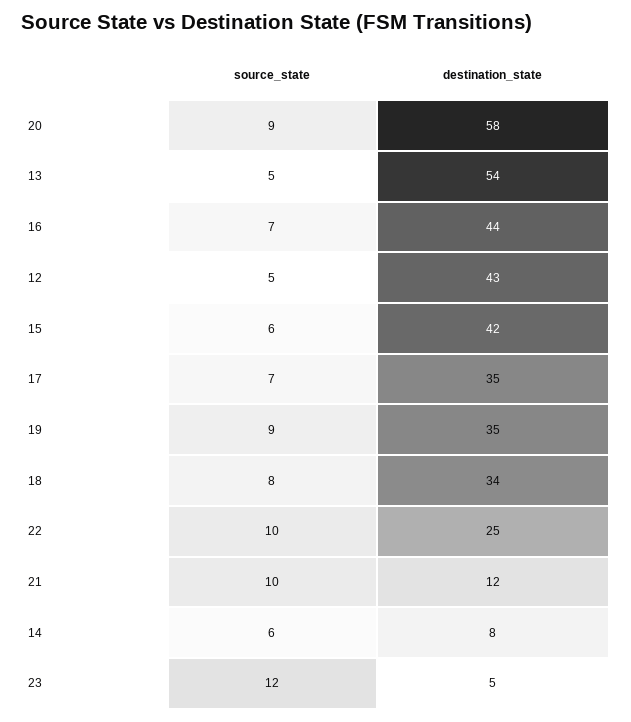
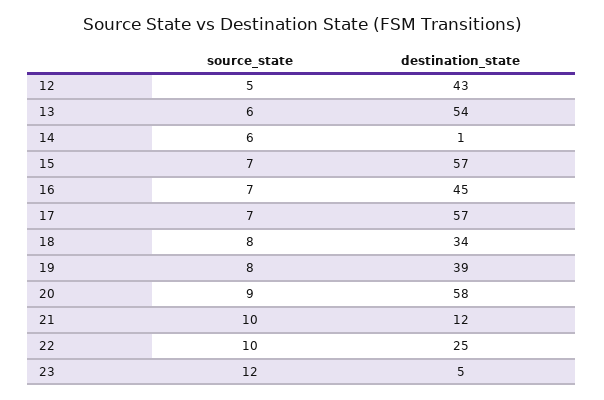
source_state, 13: 5 -> 6
destination_state, 16: 44 -> 45
source_state, 15: 6 -> 7
destination_state, 15: 42 -> 57
destination_state, 17: 35 -> 57
source_state, 19: 9 -> 8
destination_state, 19: 35 -> 39
destination_state, 14: 8 -> 1

